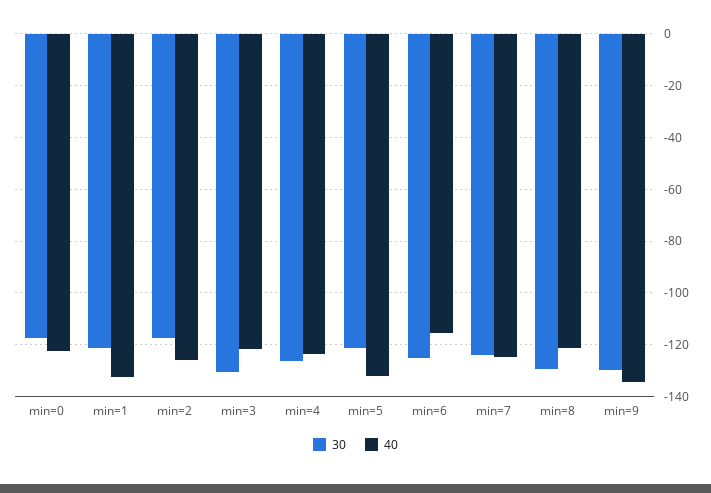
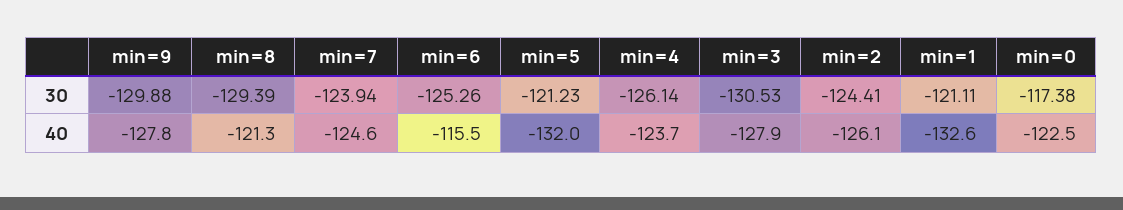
30, min=2: -117.5 -> -124.41
40, min=3: -122.5 -> -127.9
40, min=9: -135 -> -127.8

